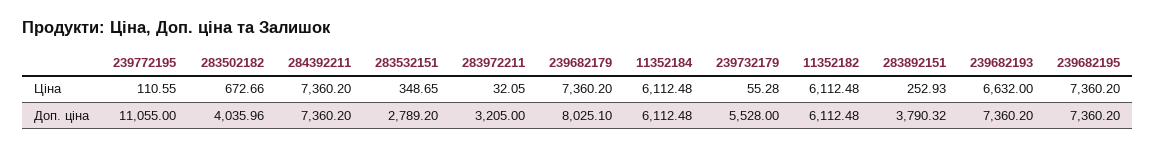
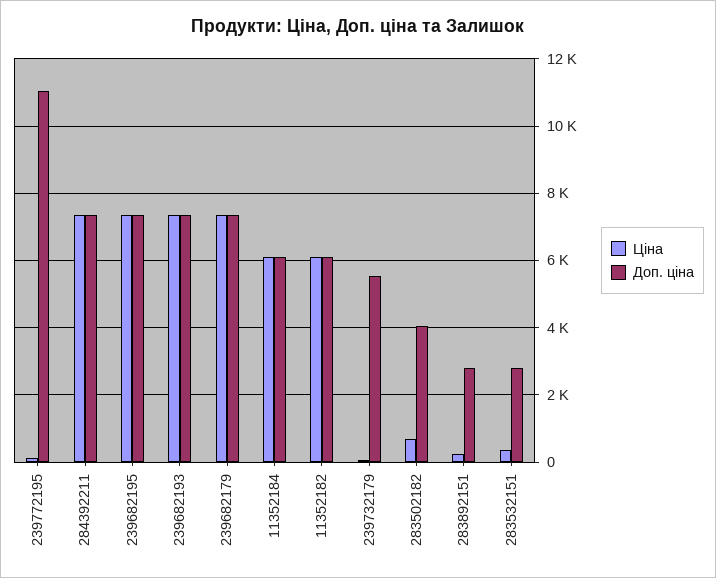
Ціна, 283972211: 32.05 -> none
Ціна, 239682193: 6632 -> 7400
Доп. ціна, 283972211: 3205 -> none
Доп. ціна, 239682179: 8025.1 -> 7400
Доп. ціна, 283892151: 3790.32 -> 2800

